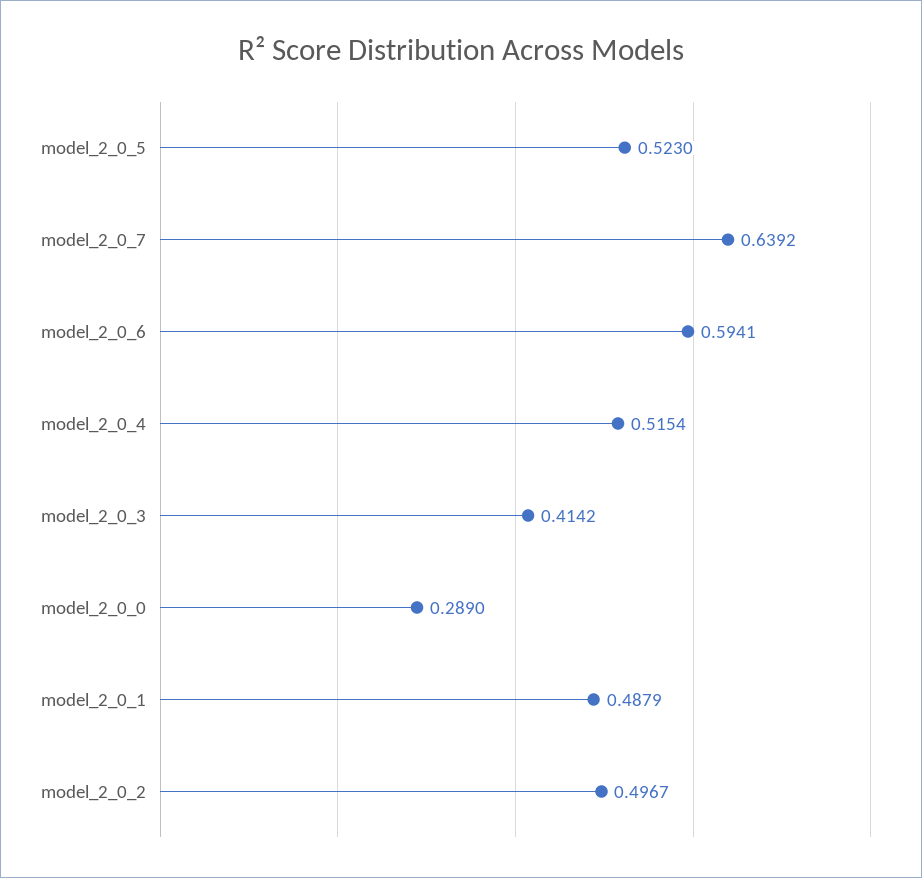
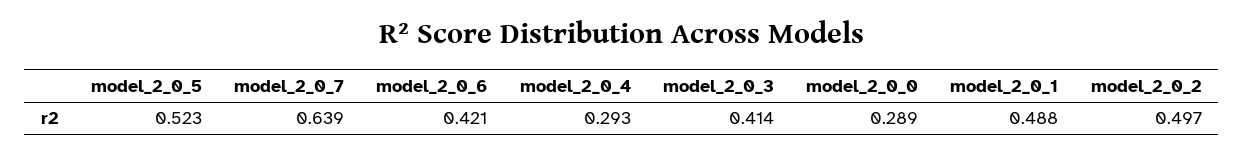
model_2_0_6: 0.5941 -> 0.421
model_2_0_4: 0.5154 -> 0.293

